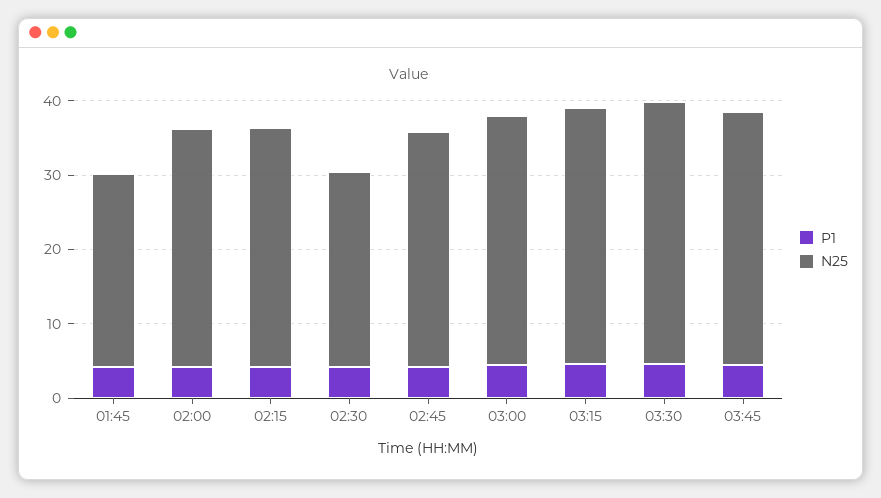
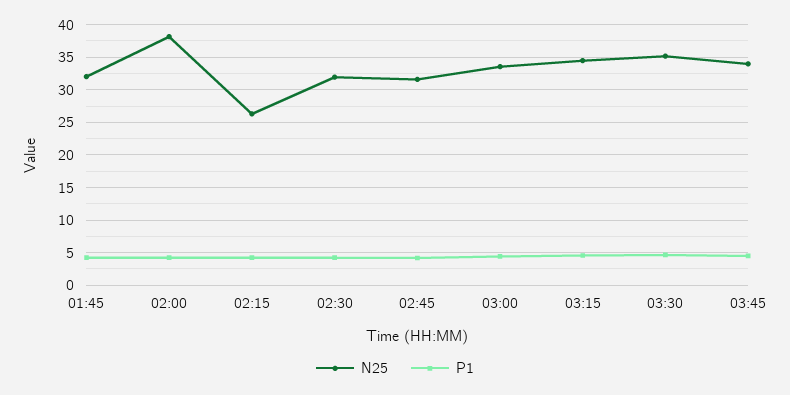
N25, 01:45: 26 -> 32
N25, 02:00: 32 -> 38
N25, 02:15: 32 -> 26
N25, 02:30: 26 -> 32

